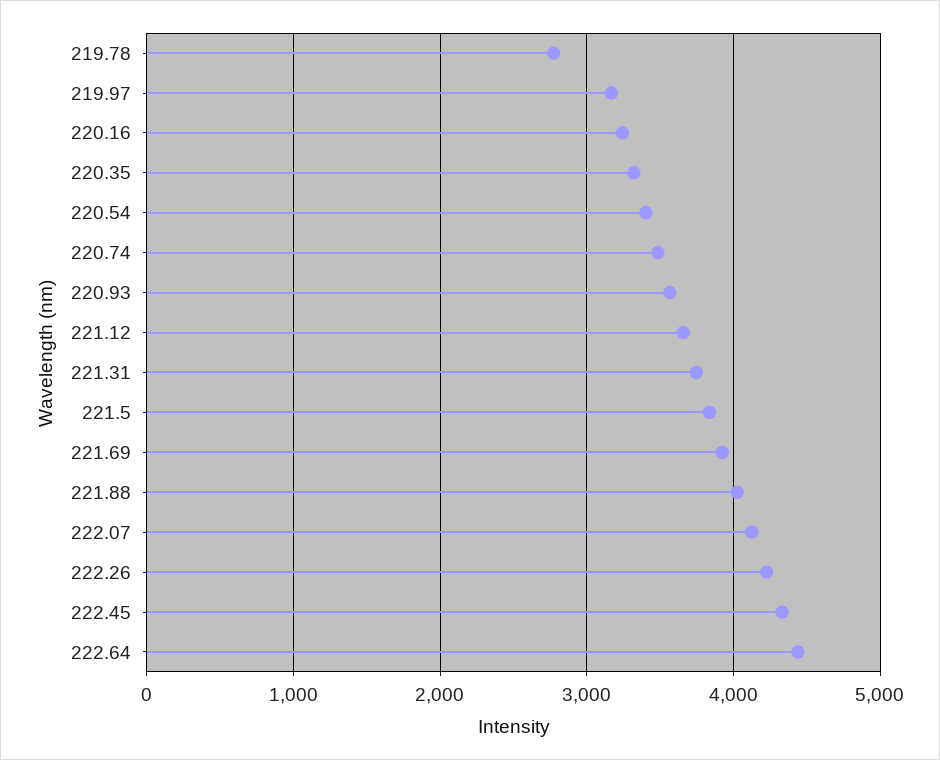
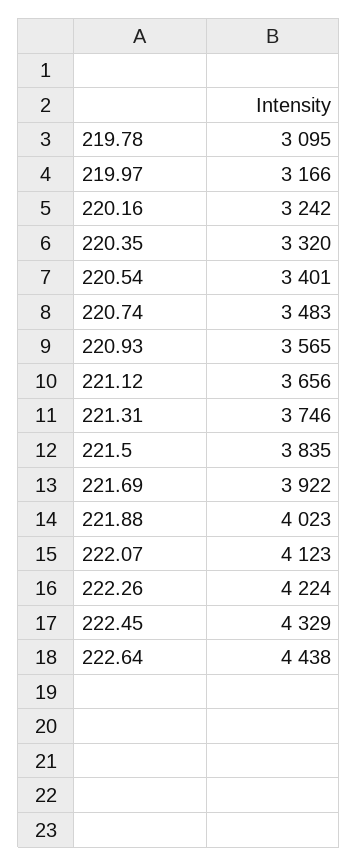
219.78: 2800 -> 3095

